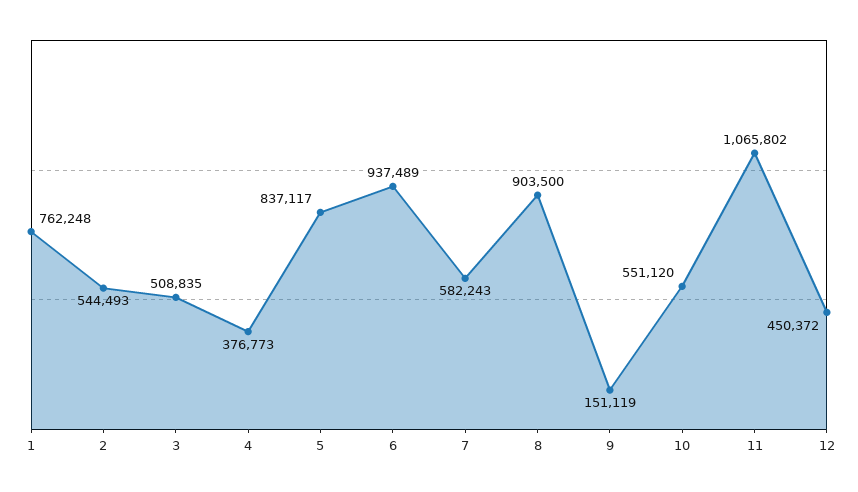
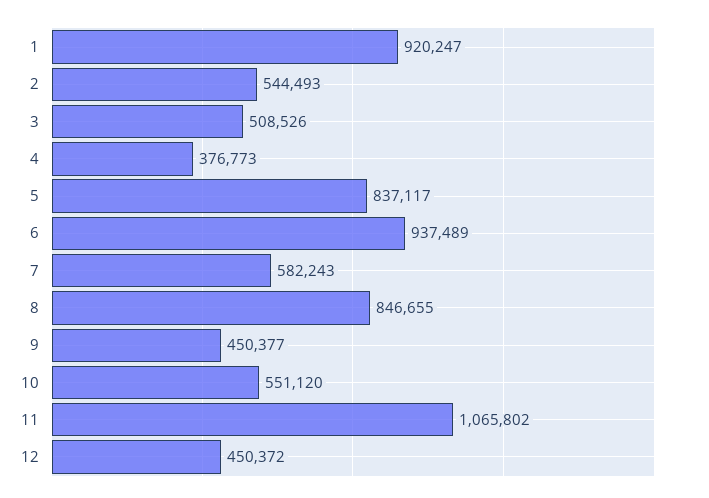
1: 762248 -> 920247
3: 508835 -> 508526
8: 903500 -> 846655
9: 151119 -> 450377

